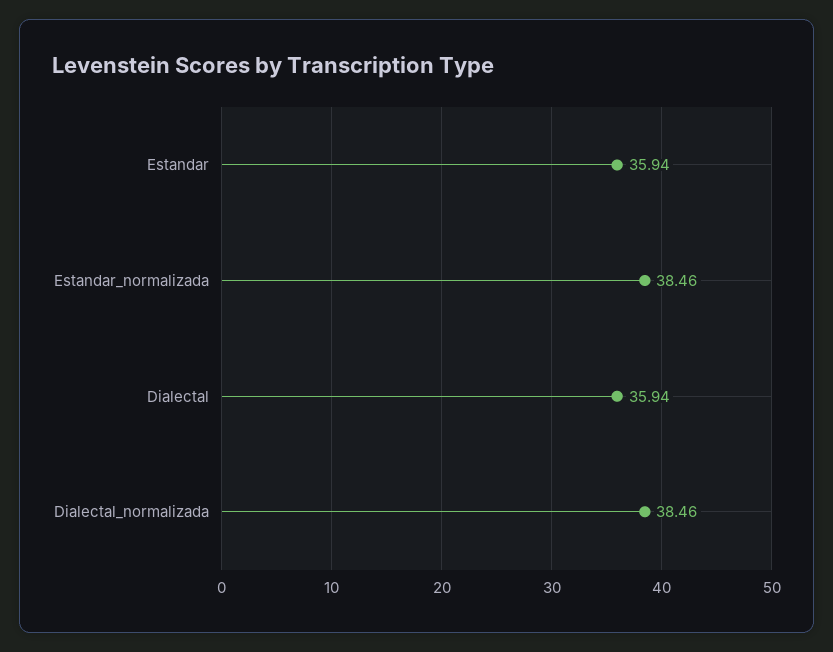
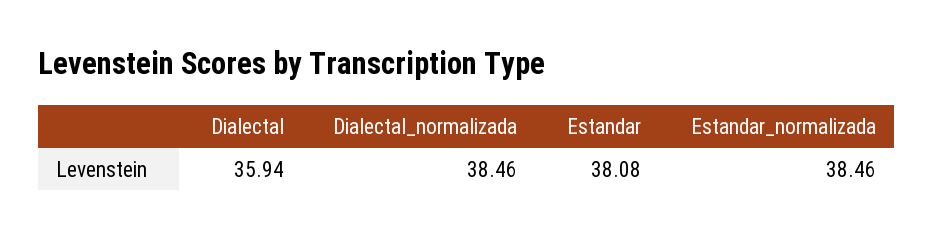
Estandar: 35.94 -> 38.08

